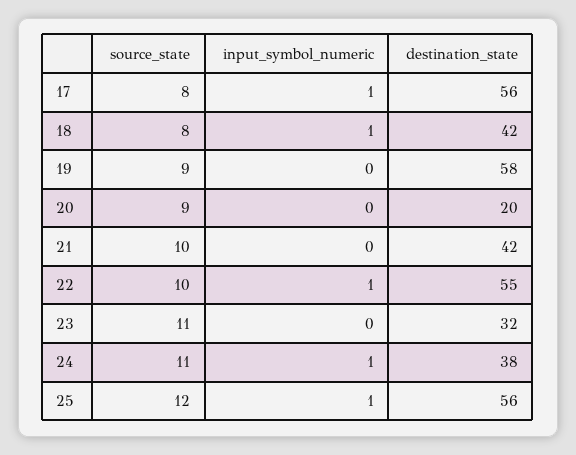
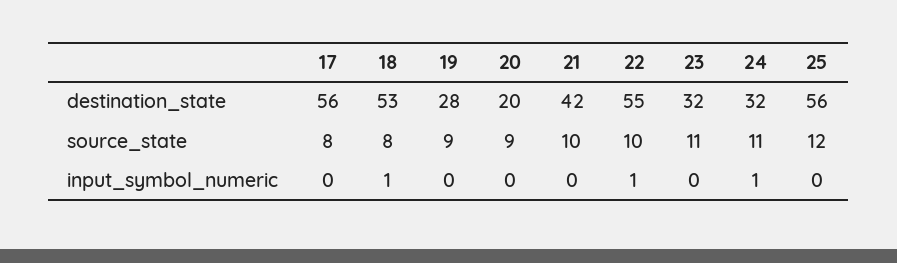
input_symbol_numeric, 17: 1 -> 0
destination_state, 18: 42 -> 53
destination_state, 19: 58 -> 28
destination_state, 24: 38 -> 32
input_symbol_numeric, 25: 1 -> 0

